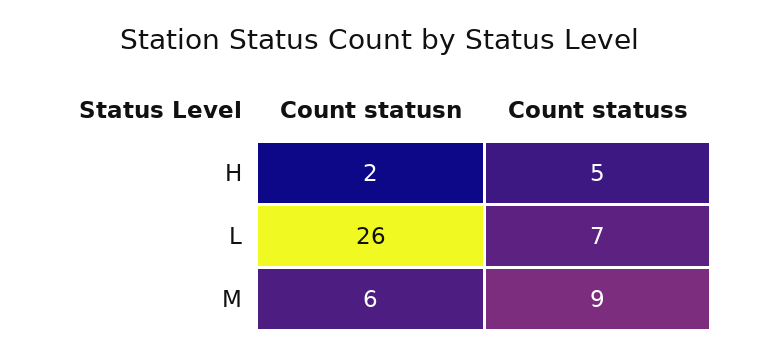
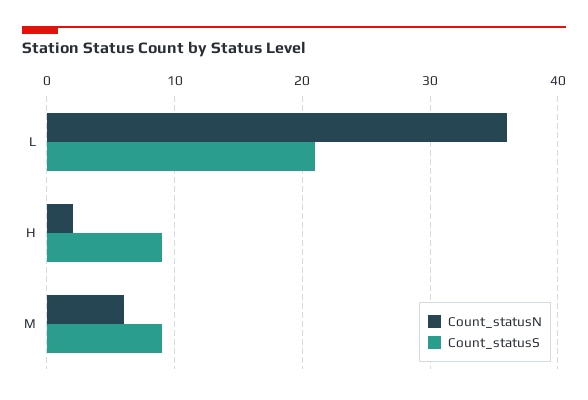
Count statuss, H: 5 -> 9
Count statusn, L: 26 -> 36
Count statuss, L: 7 -> 21

